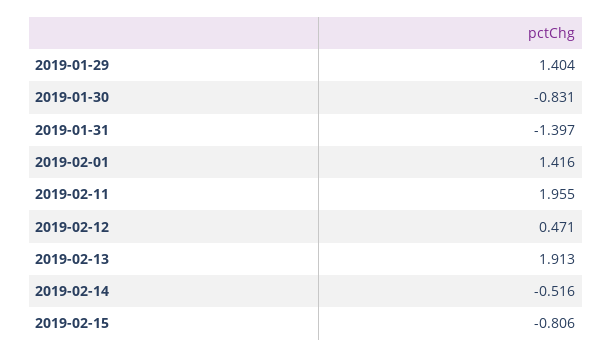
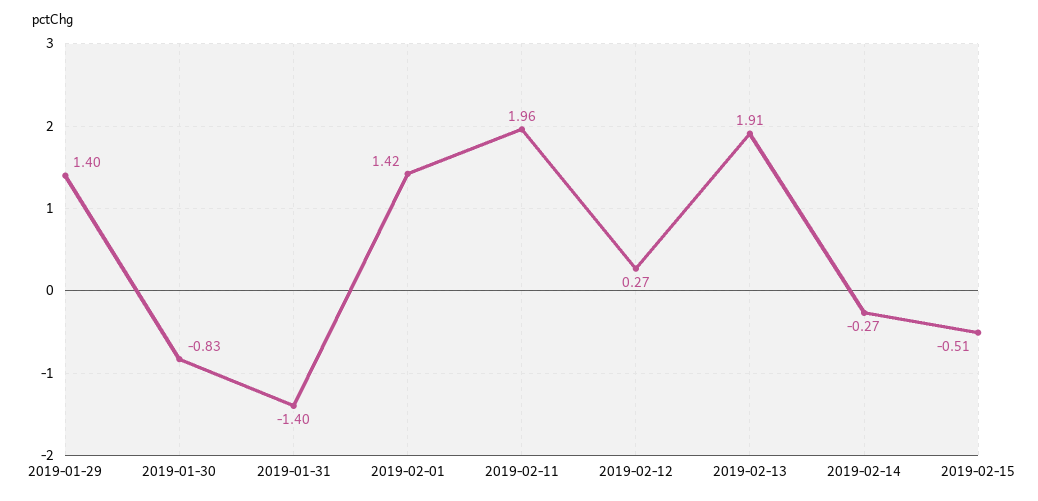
2019-02-12: 0.471 -> 0.27
2019-02-14: -0.516 -> -0.27
2019-02-15: -0.806 -> -0.51

